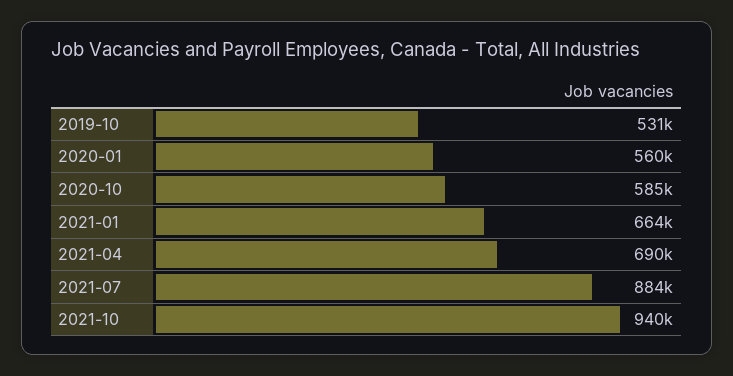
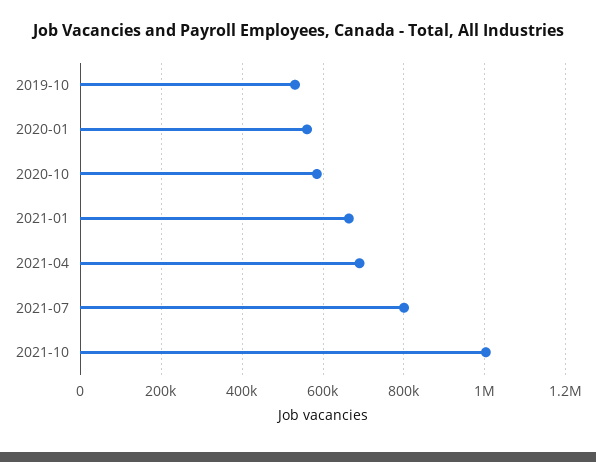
2021-07: 884000 -> 800000
2021-10: 940000 -> 1000000

